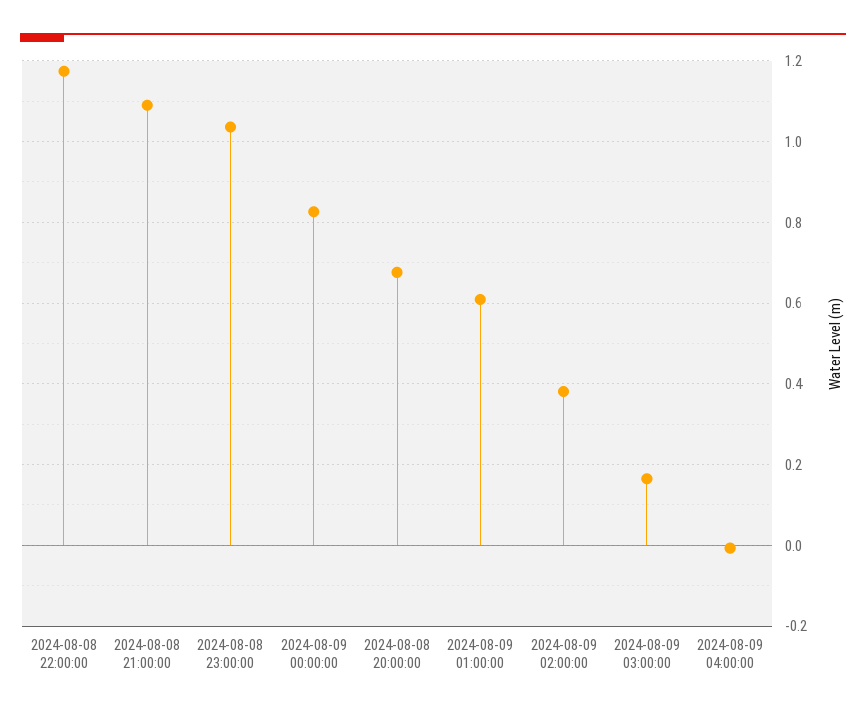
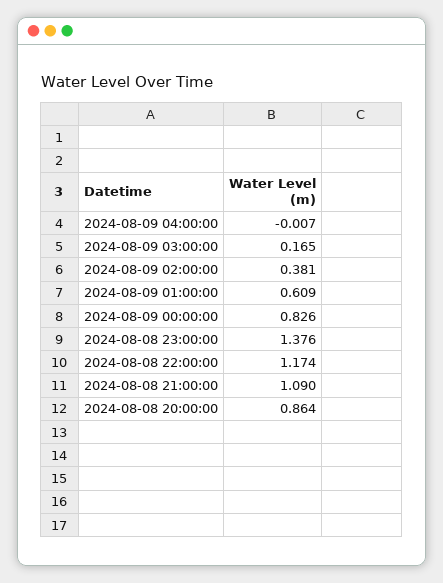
2024-08-08 23:00:00: 1.04 -> 1.376
2024-08-08 20:00:00: 0.68 -> 0.864

